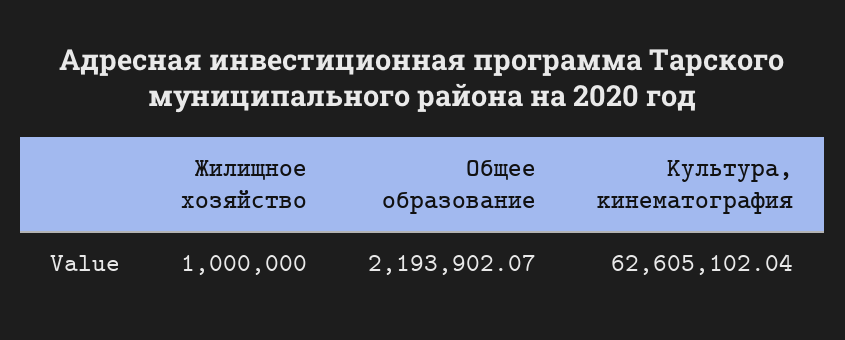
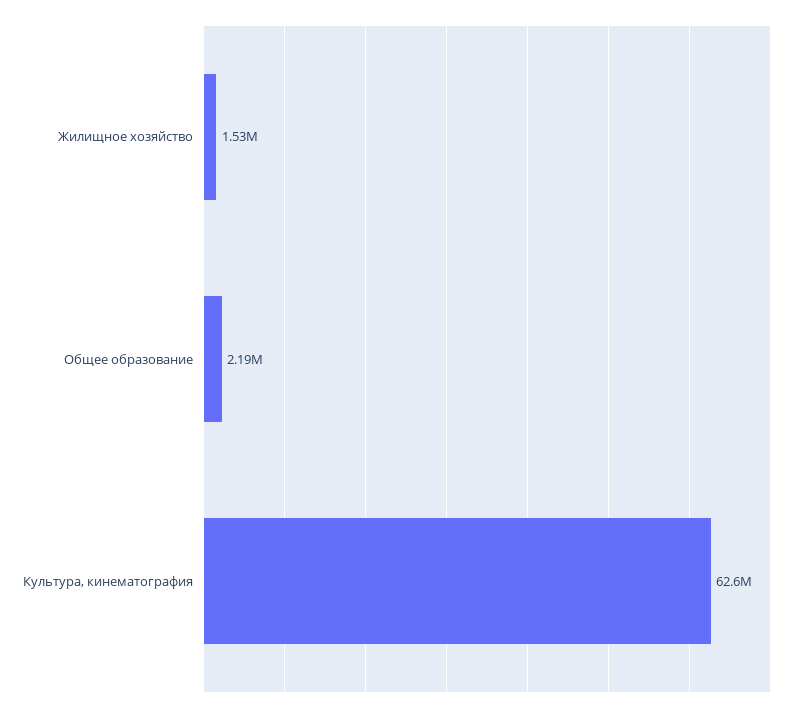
Жилищное хозяйство: 1000000 -> 1530000

